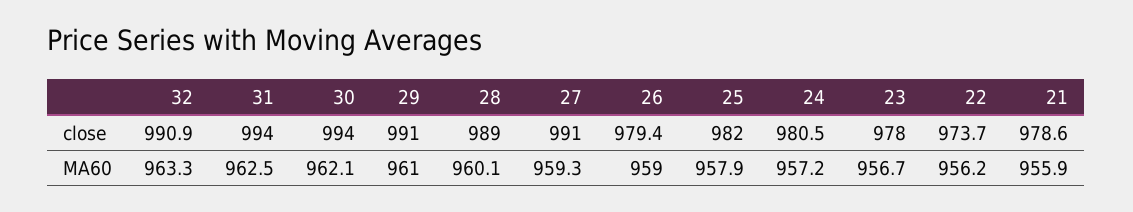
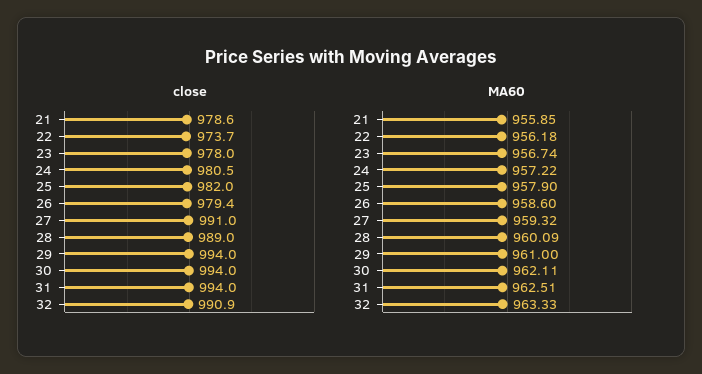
close, 29: 991 -> 994
MA60, 26: 959 -> 958.6

